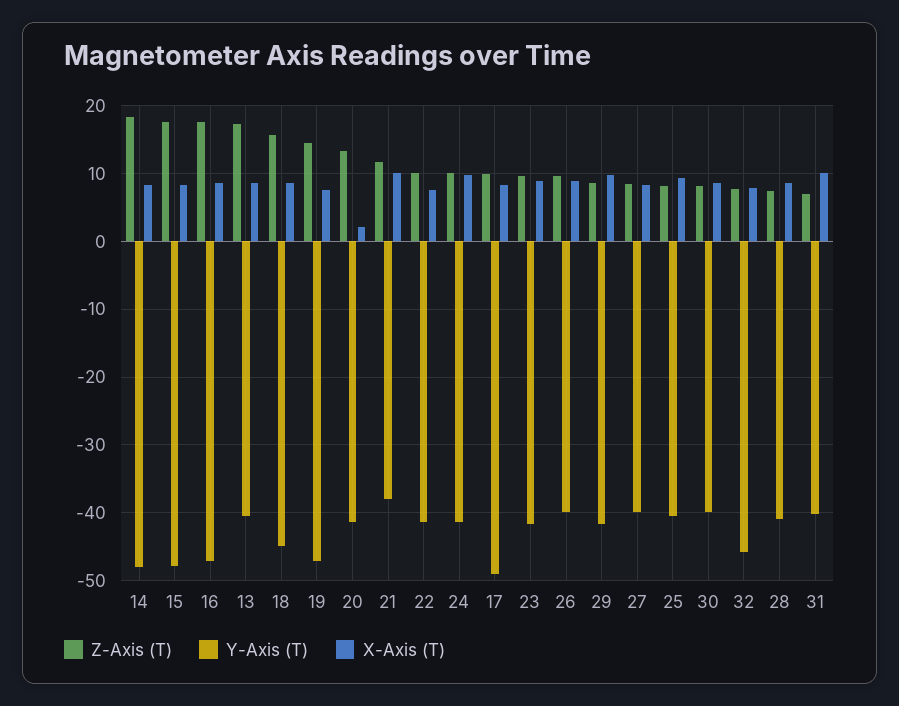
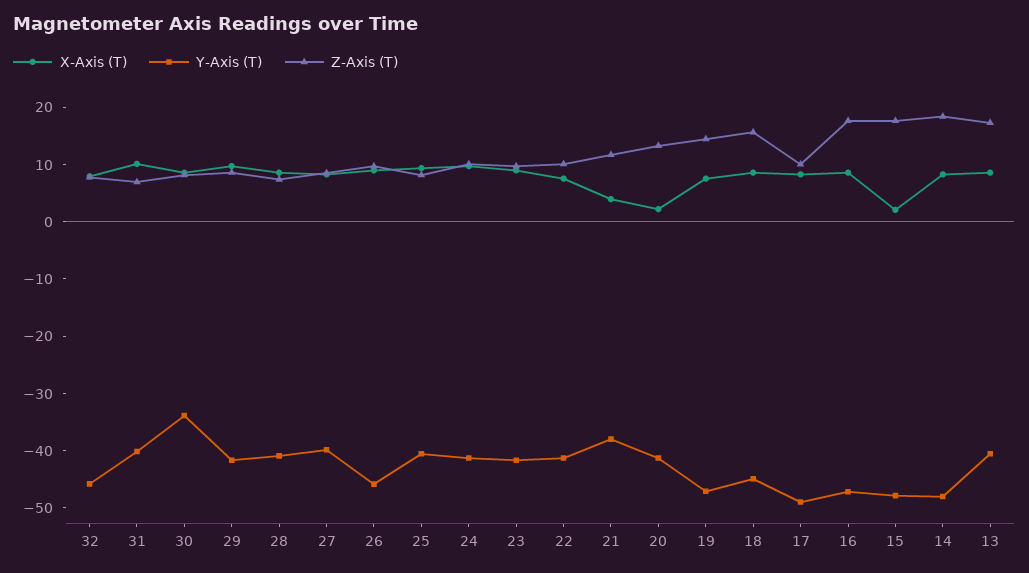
X-Axis (T), 15: 8 -> 2
X-Axis (T), 21: 10 -> 4
Y-Axis (T), 26: -40 -> -46
Y-Axis (T), 30: -40 -> -34

